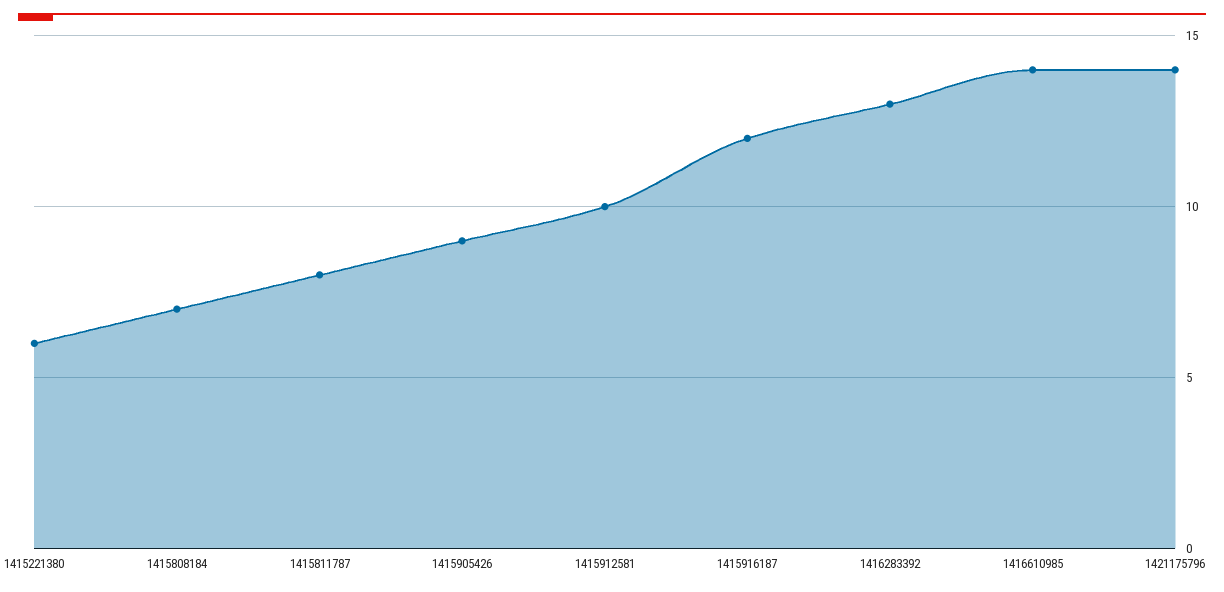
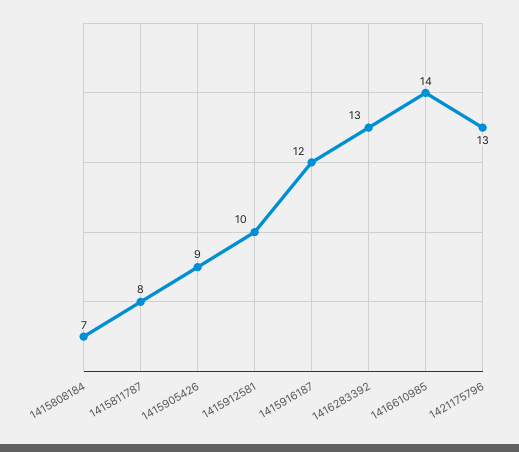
1415221380: 6 -> none
1421175796: 14 -> 13

